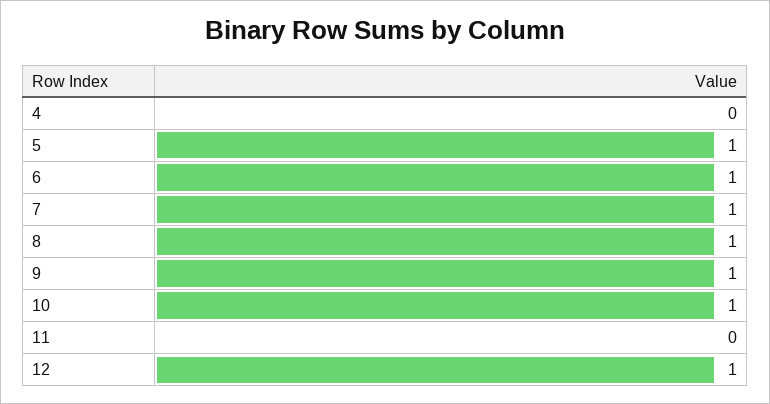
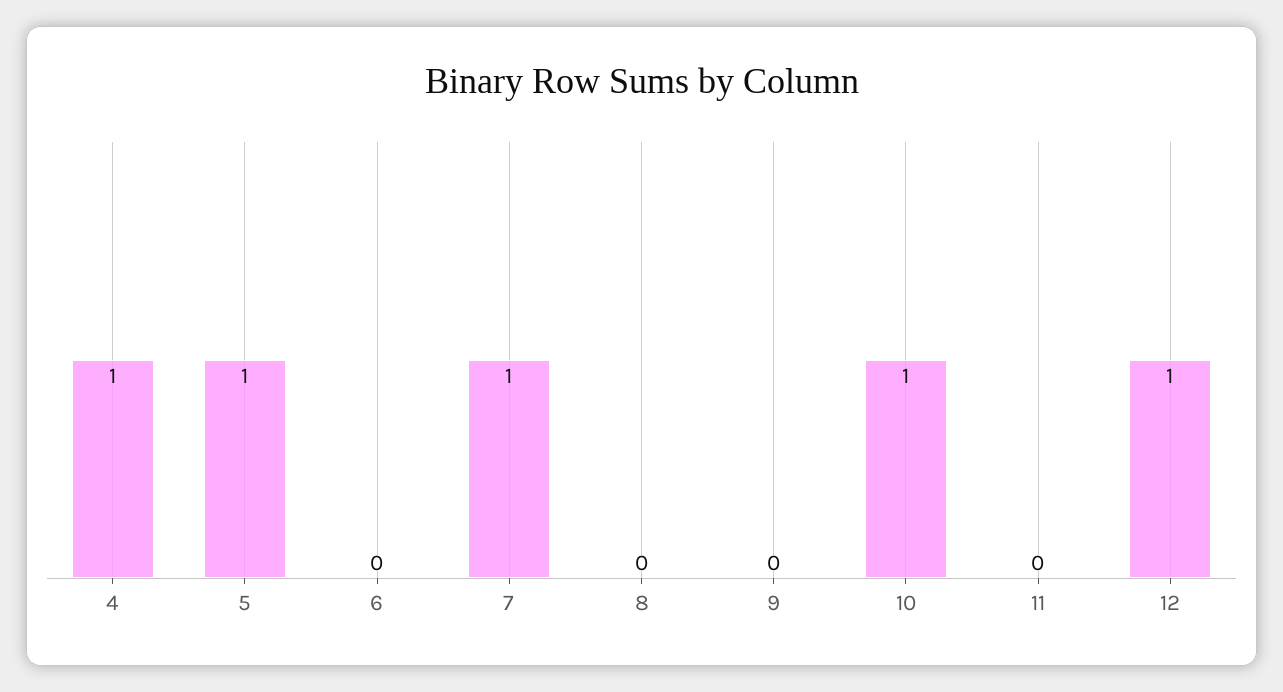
4: 0 -> 1
6: 1 -> 0
8: 1 -> 0
9: 1 -> 0

